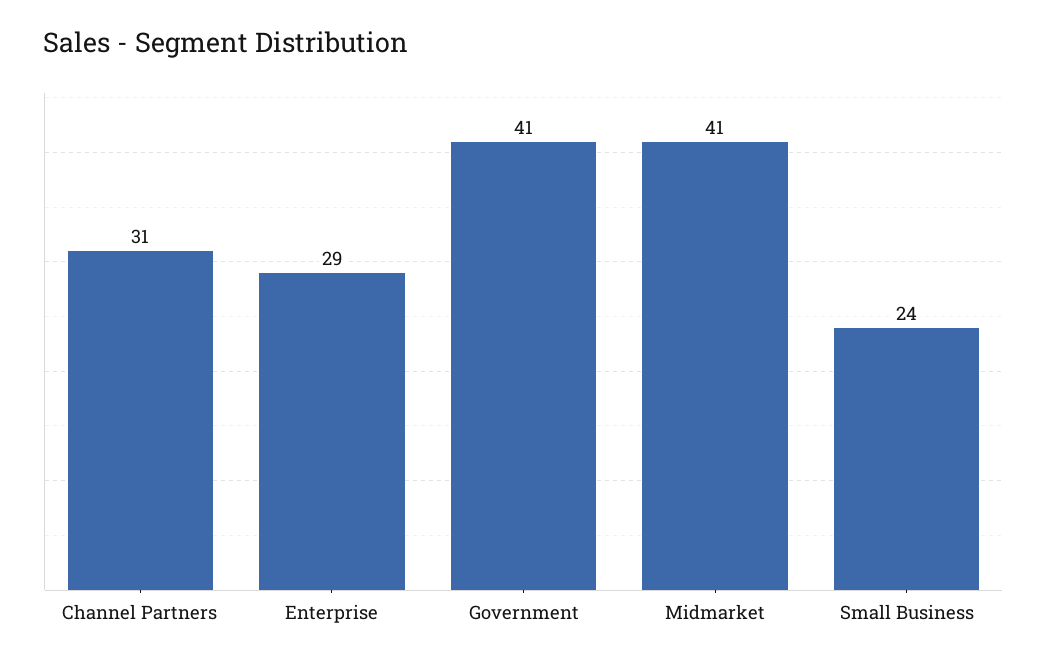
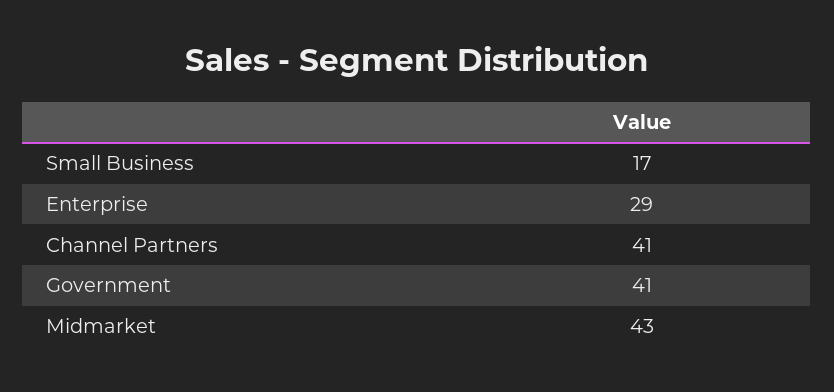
Channel Partners: 31 -> 41
Midmarket: 41 -> 43
Small Business: 24 -> 17

